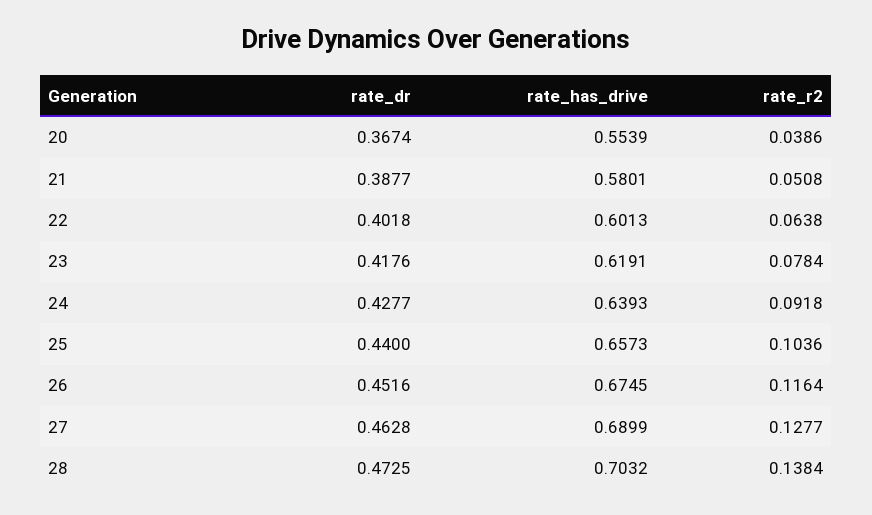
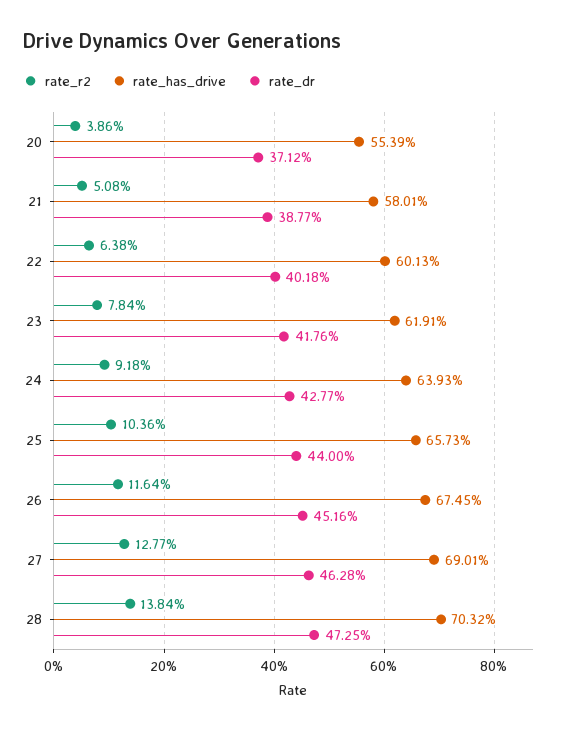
rate_dr, 20: 0.3674 -> 0.3712
rate_has_drive, 27: 0.6899 -> 0.6901

